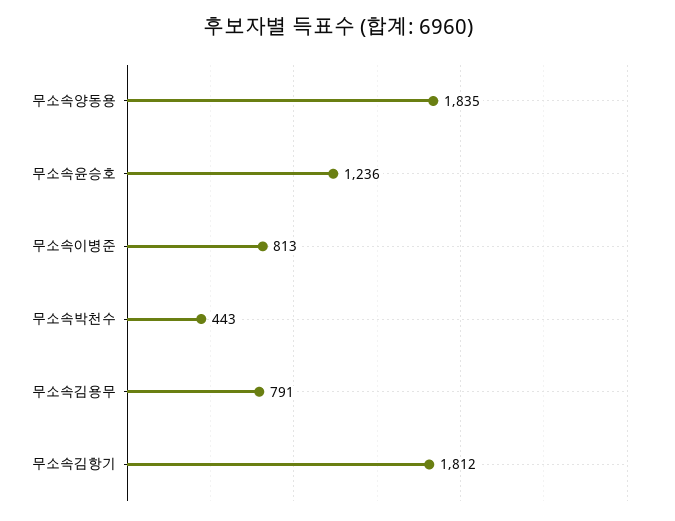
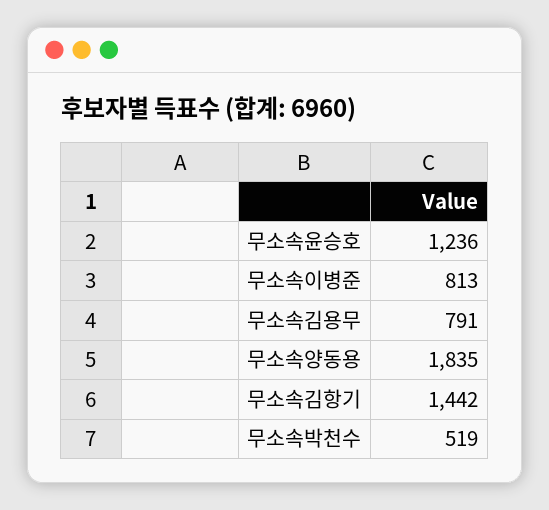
무소속박천수: 443 -> 519
무소속김항기: 1812 -> 1442

